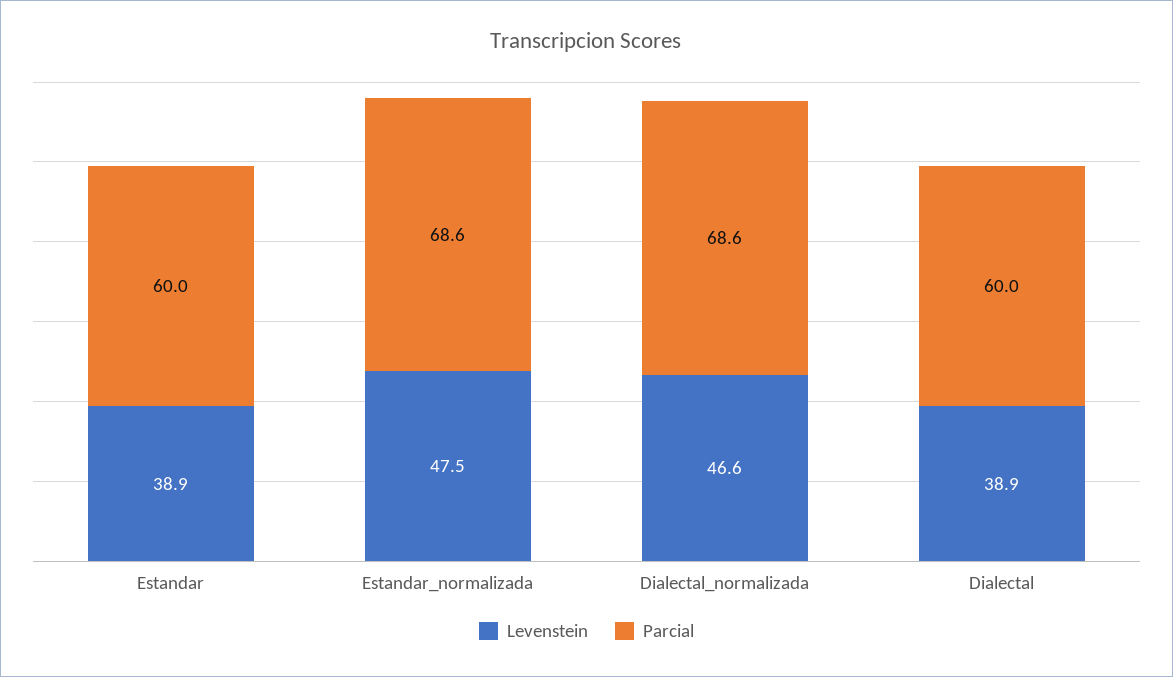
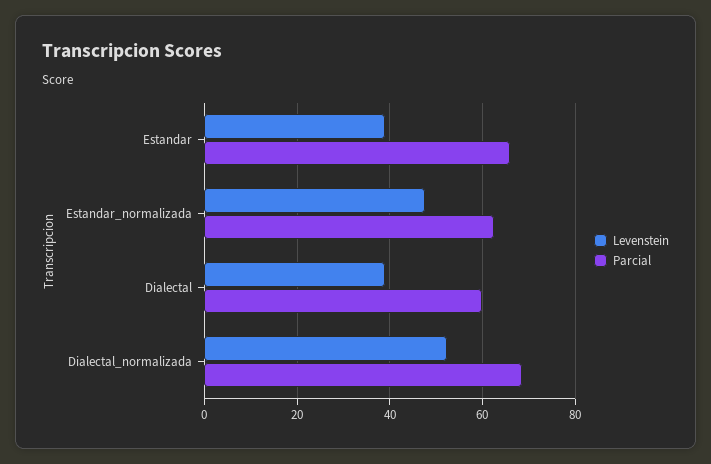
Parcial, Estandar: 60 -> 66
Parcial, Estandar_normalizada: 68.6 -> 62
Levenstein, Dialectal_normalizada: 46.6 -> 52

